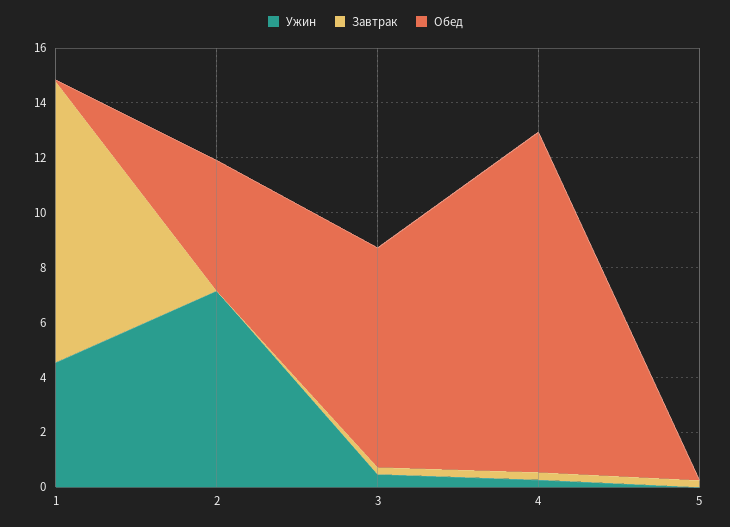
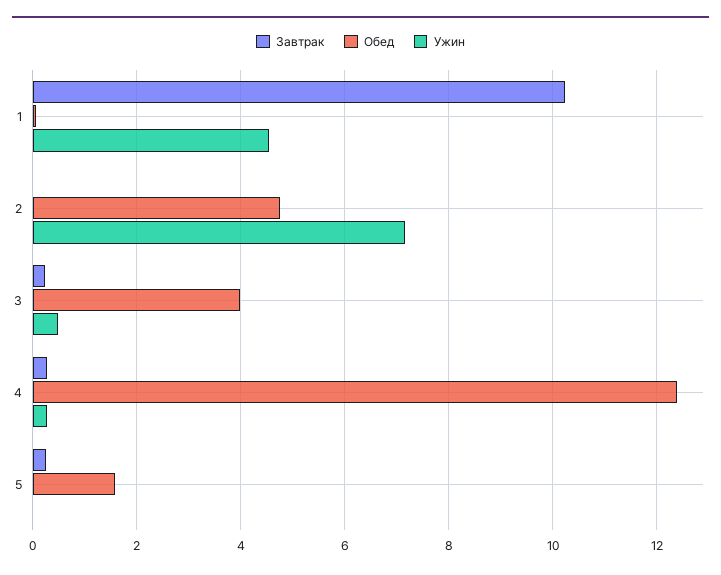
Обед, 3: 8 -> 4
Обед, 5: 0 -> 1.6

